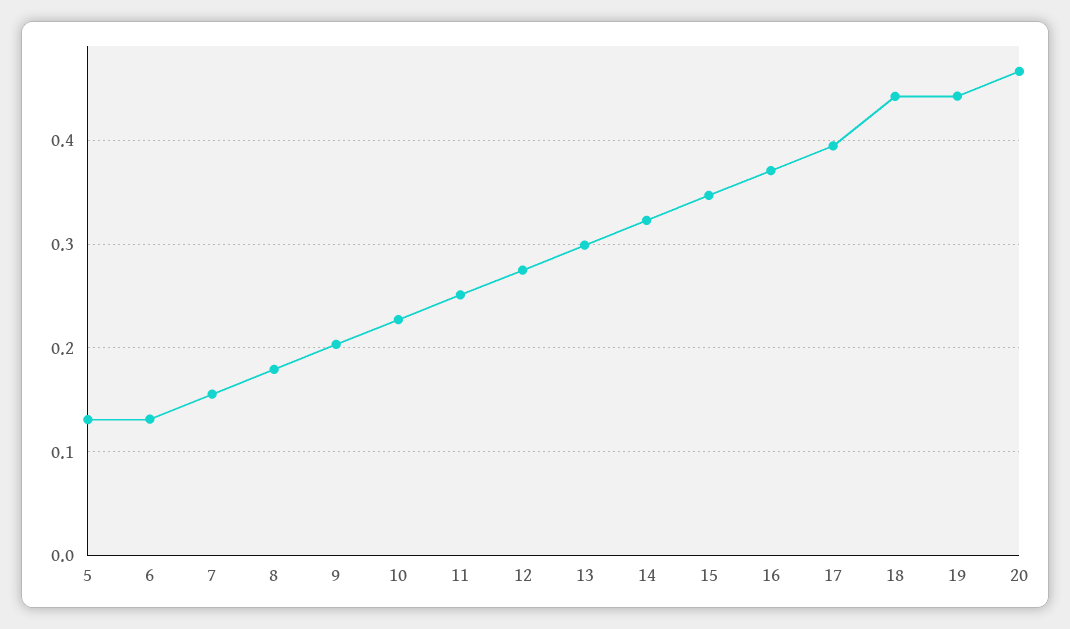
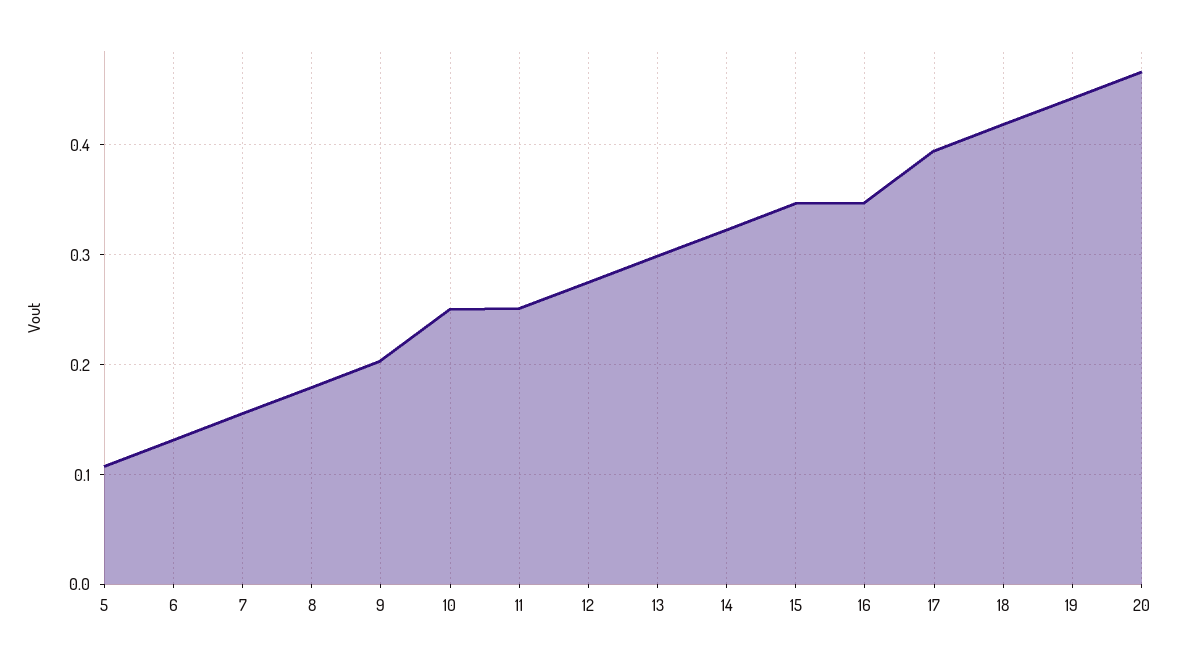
5: 0.13 -> 0.11
10: 0.23 -> 0.25
16: 0.37 -> 0.35
18: 0.44 -> 0.42

